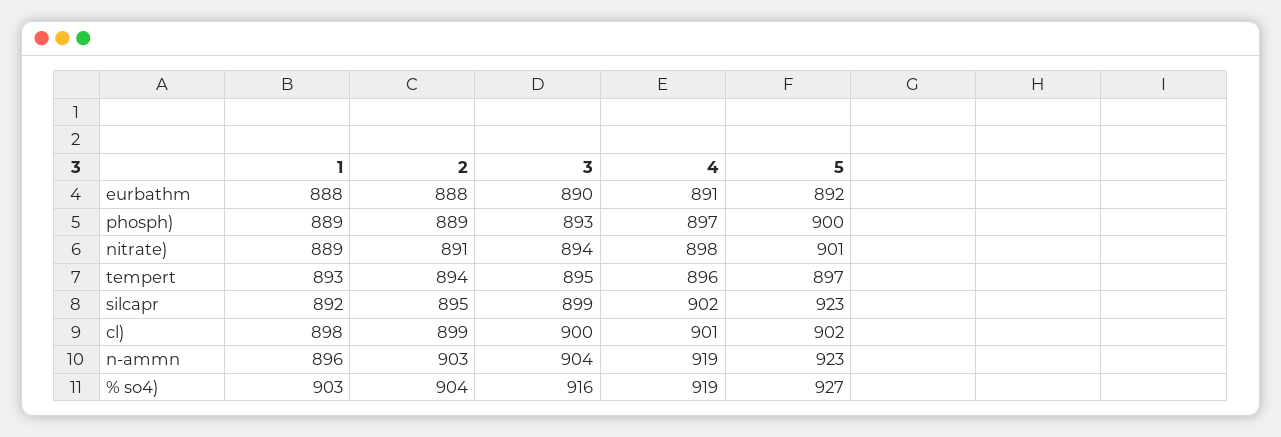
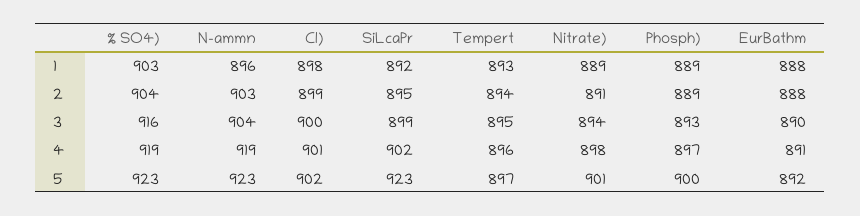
5, % so4): 927 -> 923

